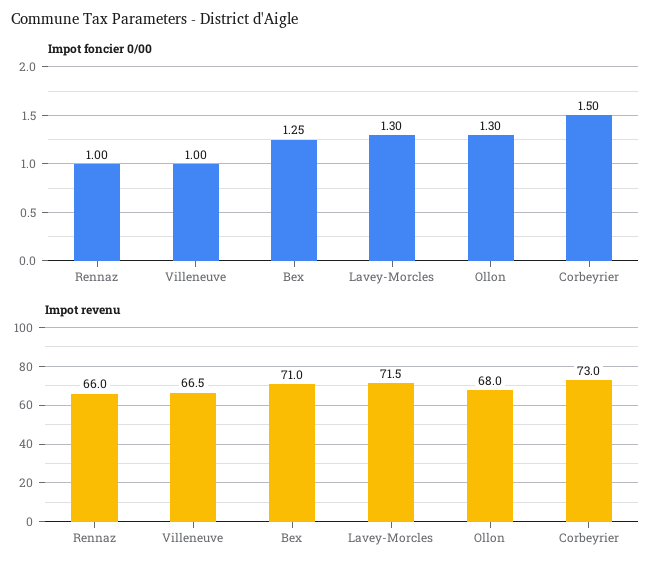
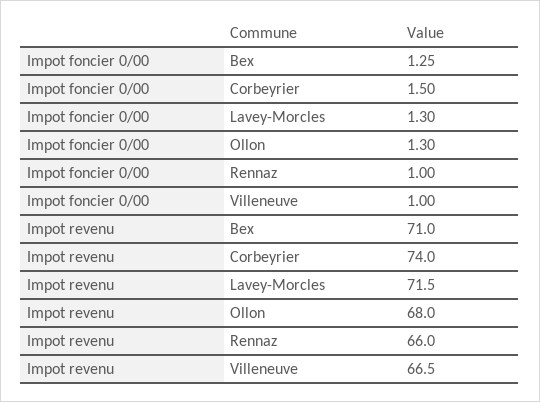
Impot revenu, Corbeyrier: 73 -> 74

